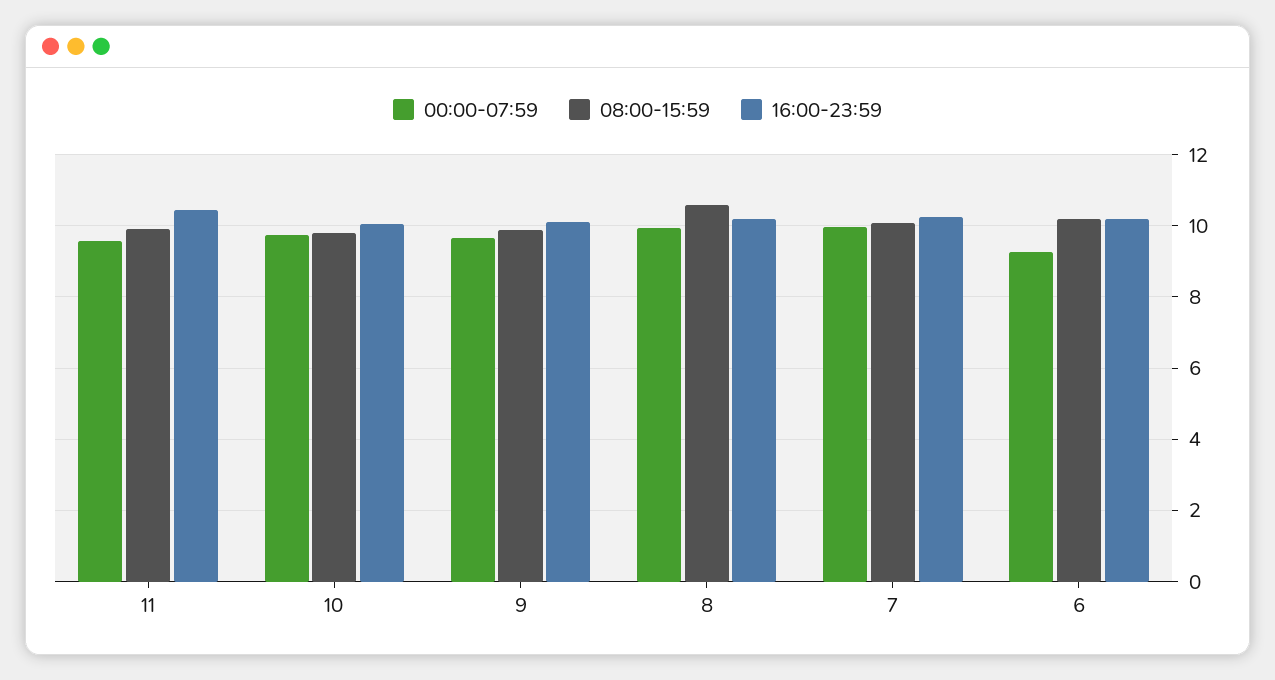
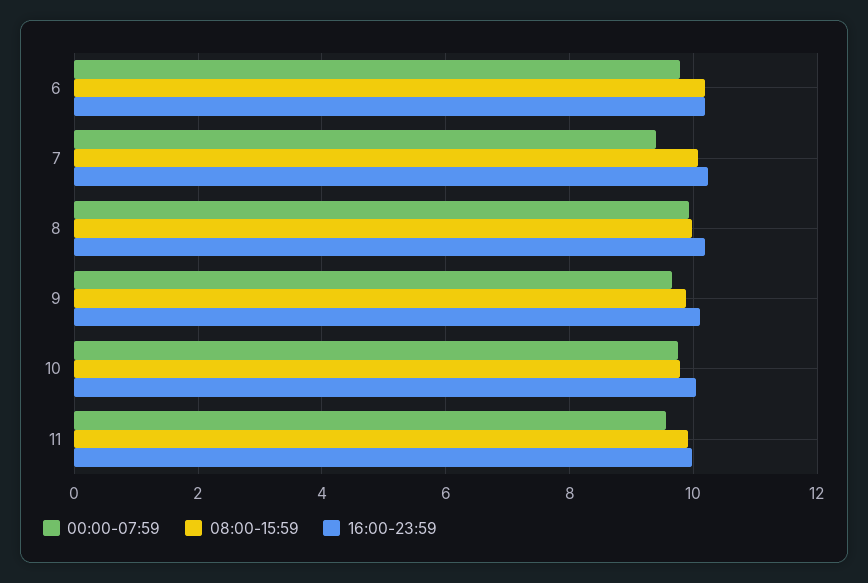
16:00-23:59, 11: 10.4 -> 10
08:00-15:59, 8: 10.6 -> 10
00:00-07:59, 7: 10 -> 9.4
00:00-07:59, 6: 9.2 -> 9.8

